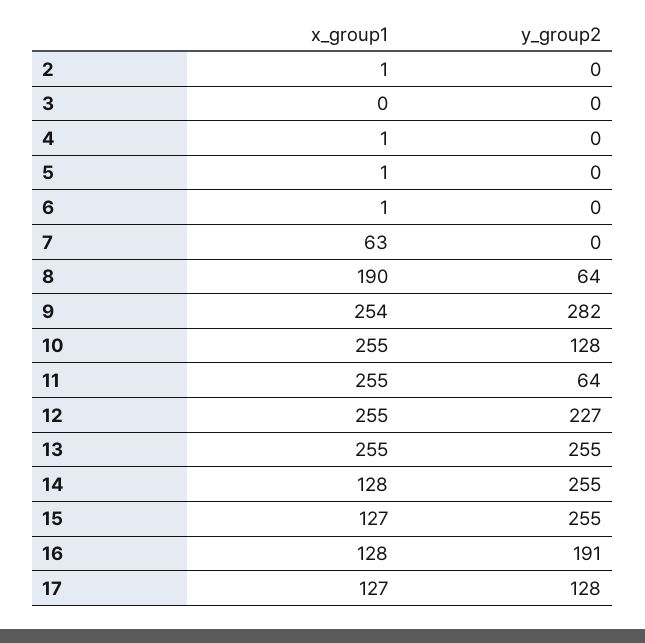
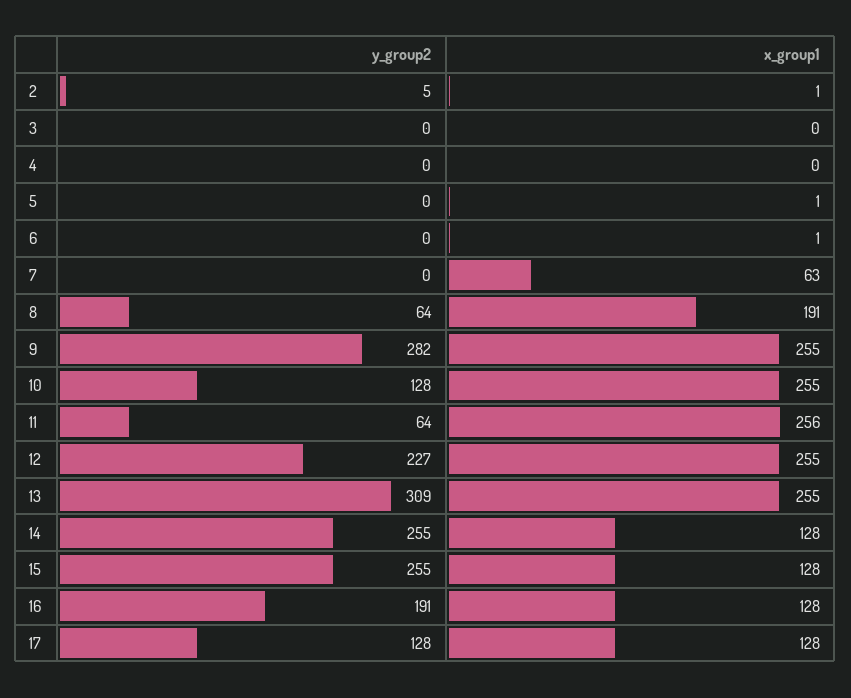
y_group2, 2: 0 -> 5
x_group1, 4: 1 -> 0
x_group1, 8: 190 -> 191
x_group1, 9: 254 -> 255
x_group1, 11: 255 -> 256
y_group2, 13: 255 -> 309
x_group1, 15: 127 -> 128
x_group1, 17: 127 -> 128

